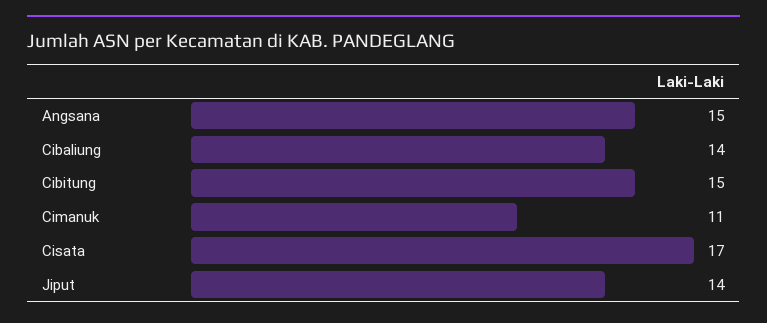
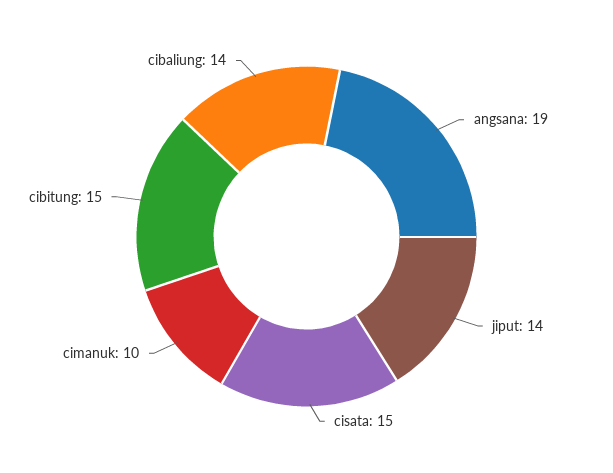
Angsana: 15 -> 19
Cimanuk: 11 -> 10
Cisata: 17 -> 15

